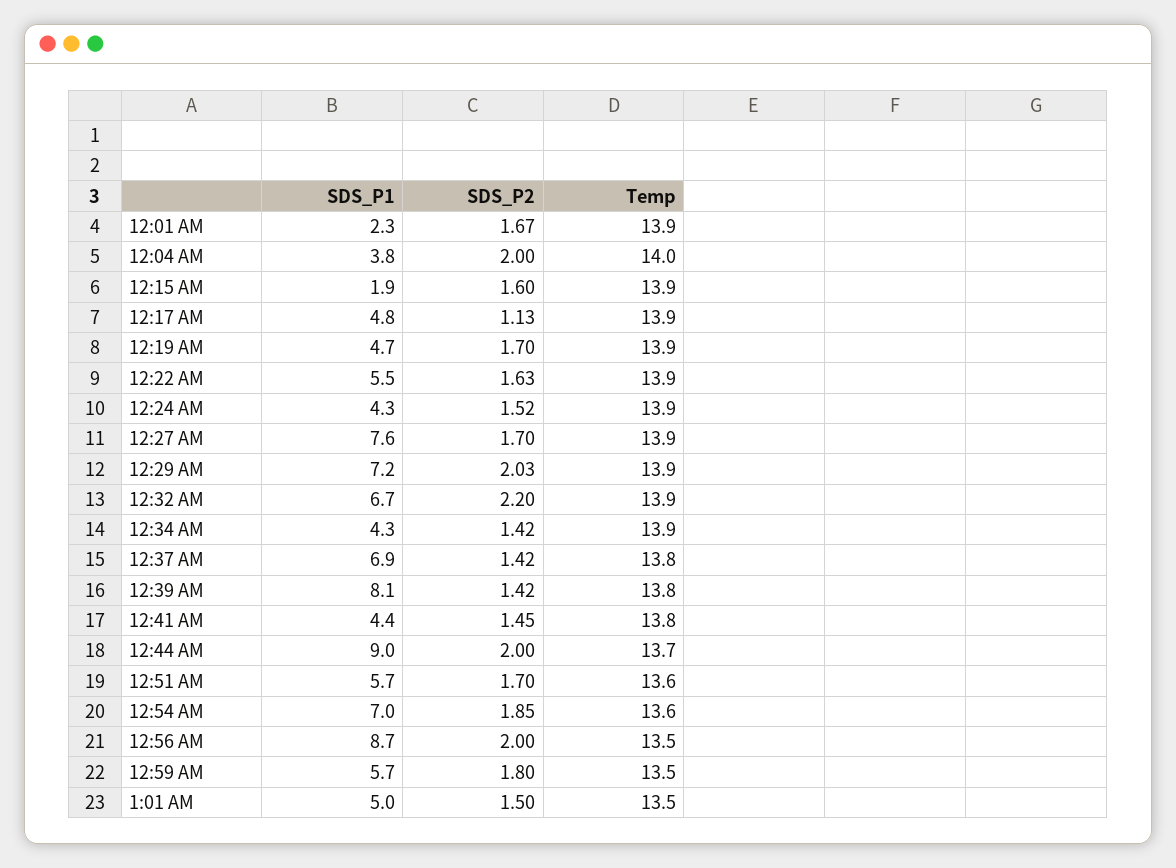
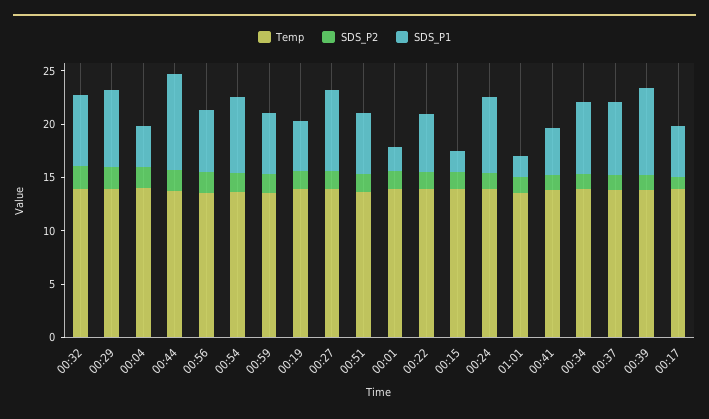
SDS_P1, 12:24 AM: 4.3 -> 7
SDS_P1, 12:34 AM: 4.3 -> 7
SDS_P1, 12:56 AM: 8.7 -> 6
SDS_P1, 1:01 AM: 5 -> 2

